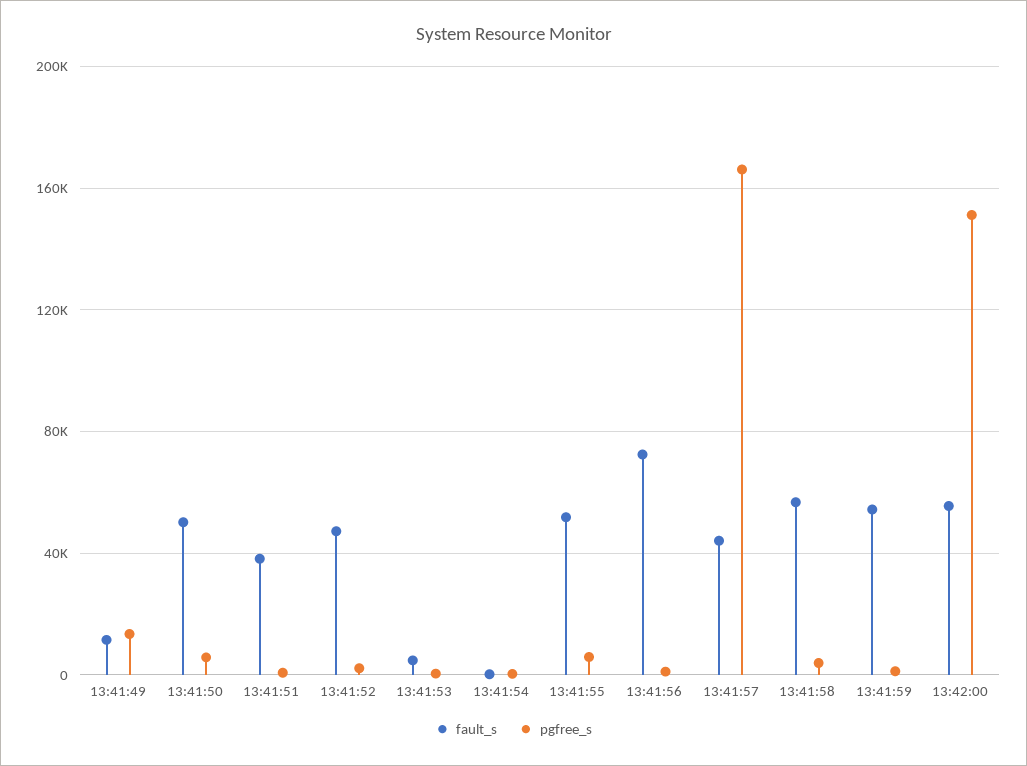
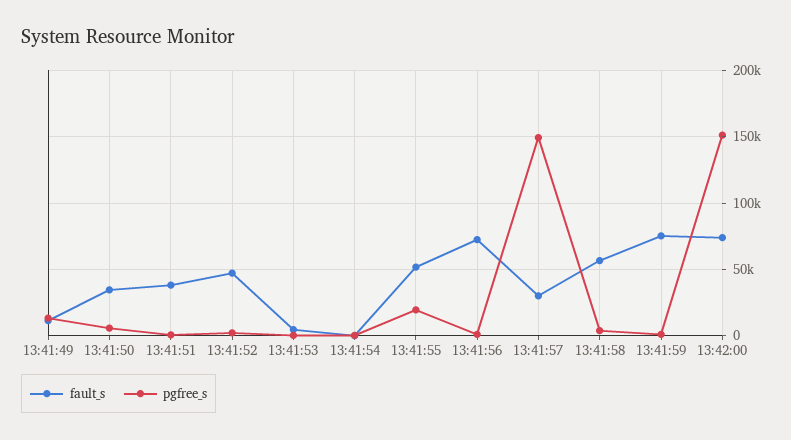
fault_s, 13:41:50: 50000 -> 35000
pgfree_s, 13:41:55: 5000 -> 20000
fault_s, 13:41:57: 45000 -> 30000
pgfree_s, 13:41:57: 165000 -> 150000
fault_s, 13:41:59: 55000 -> 75000
fault_s, 13:42:00: 55000 -> 75000

